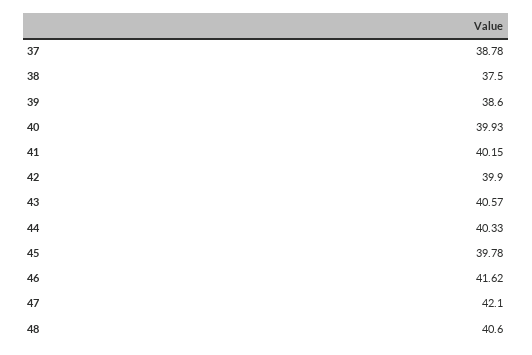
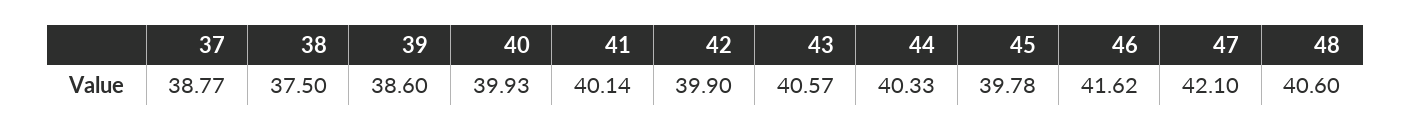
37: 38.78 -> 38.77
41: 40.15 -> 40.14

